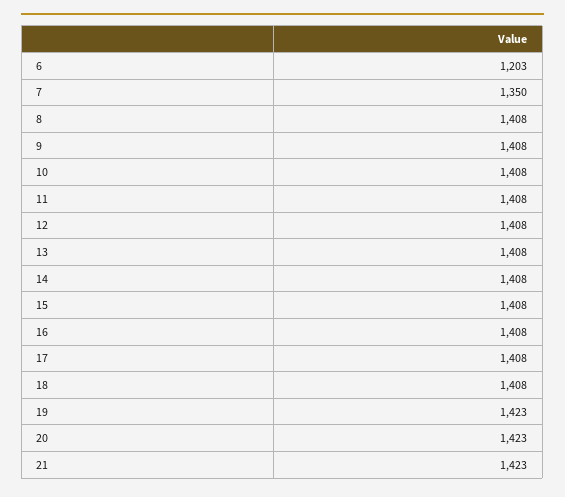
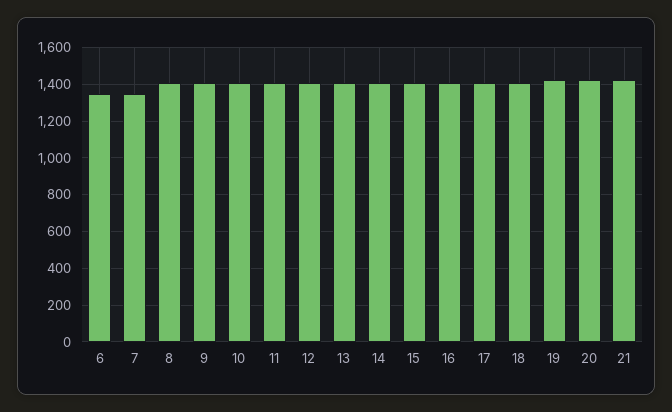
6: 1203 -> 1350

